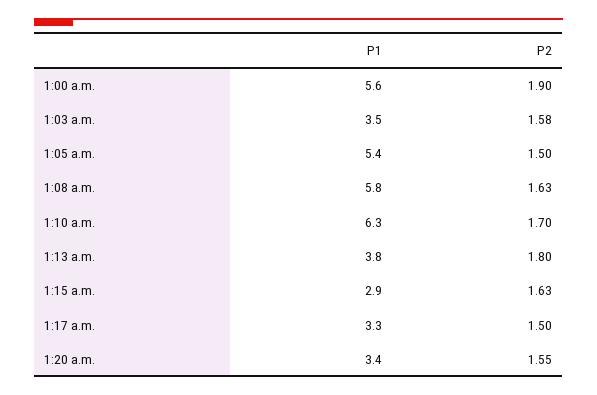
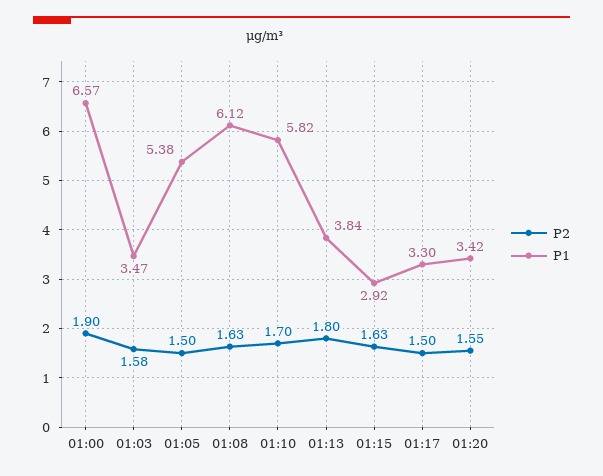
P1, 1:00 a.m.: 5.6 -> 6.57
P1, 1:08 a.m.: 5.8 -> 6.12
P1, 1:10 a.m.: 6.3 -> 5.82

